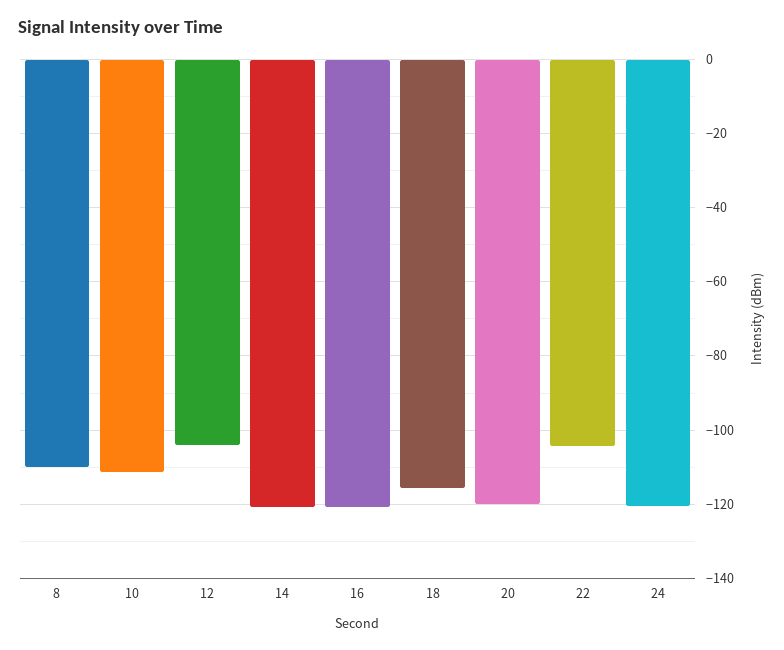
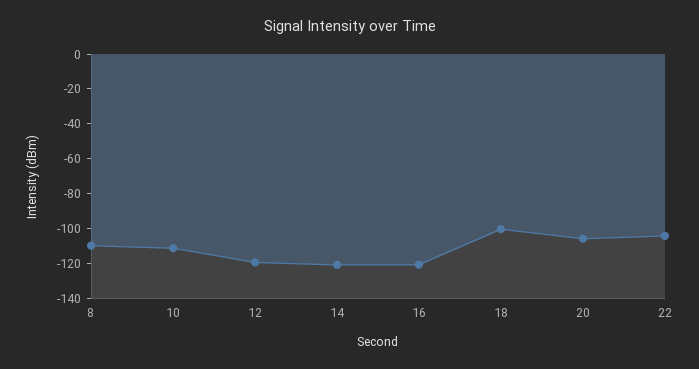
12: -104 -> -120
18: -116 -> -100
20: -120 -> -105
24: -120 -> none

